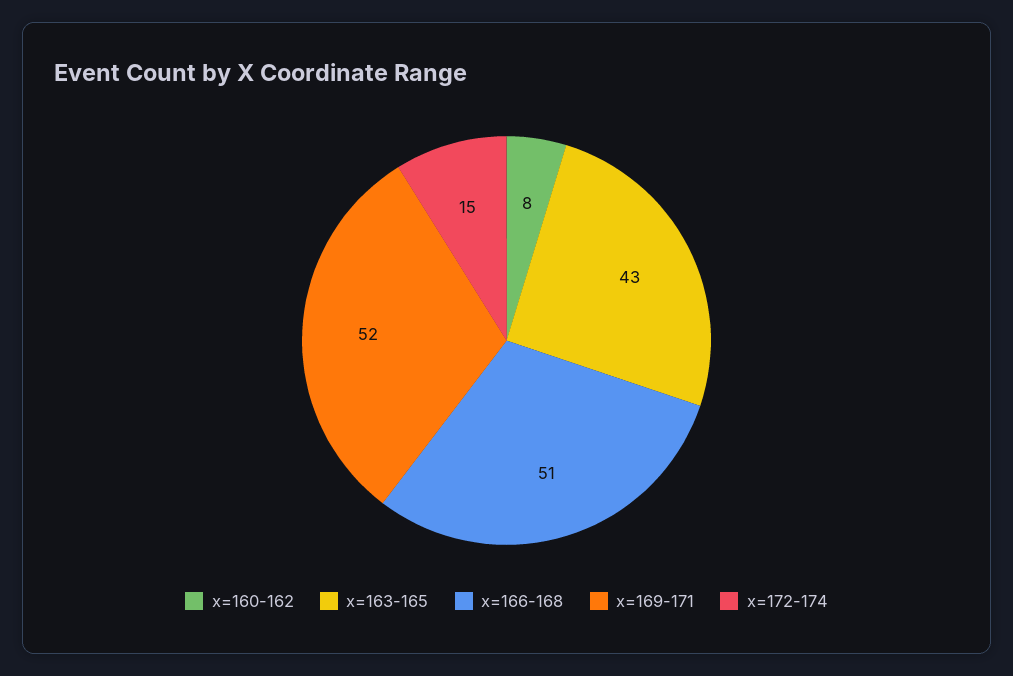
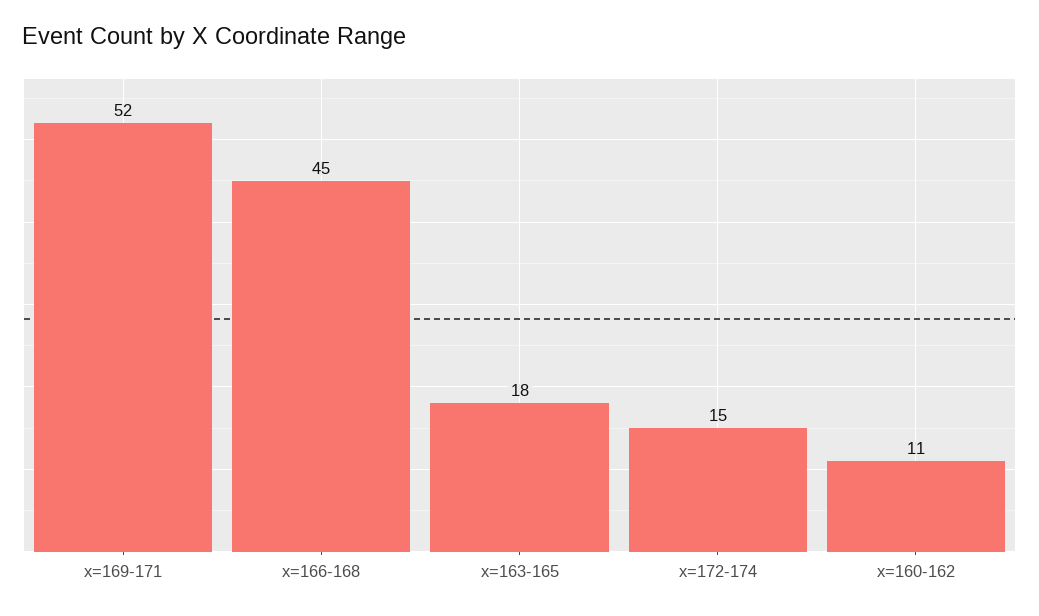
x=160-162: 8 -> 11
x=163-165: 43 -> 18
x=166-168: 51 -> 45

